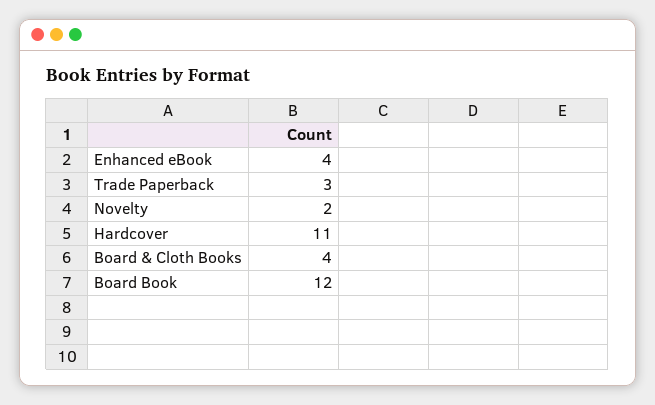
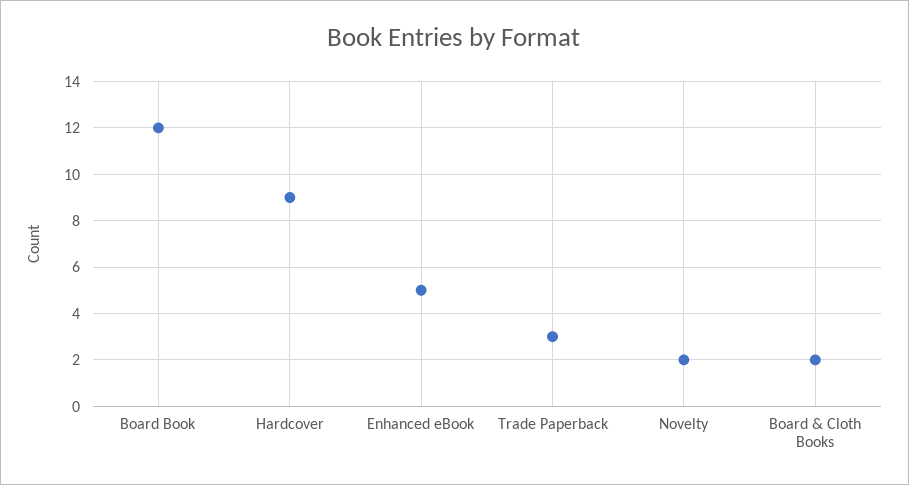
Enhanced eBook: 4 -> 5
Hardcover: 11 -> 9
Board & Cloth Books: 4 -> 2

